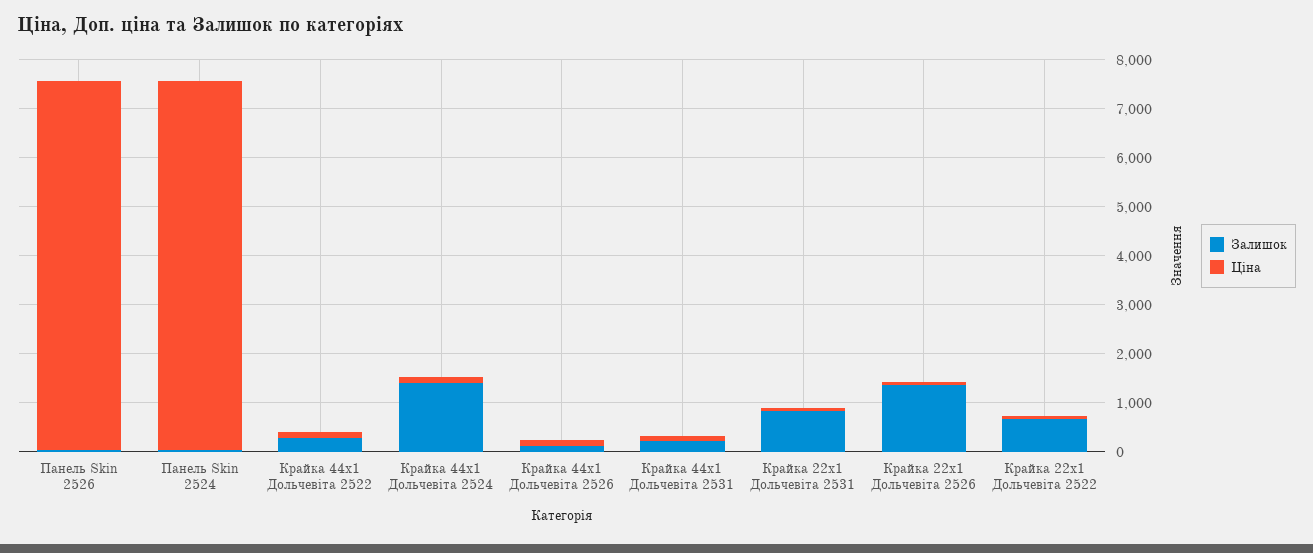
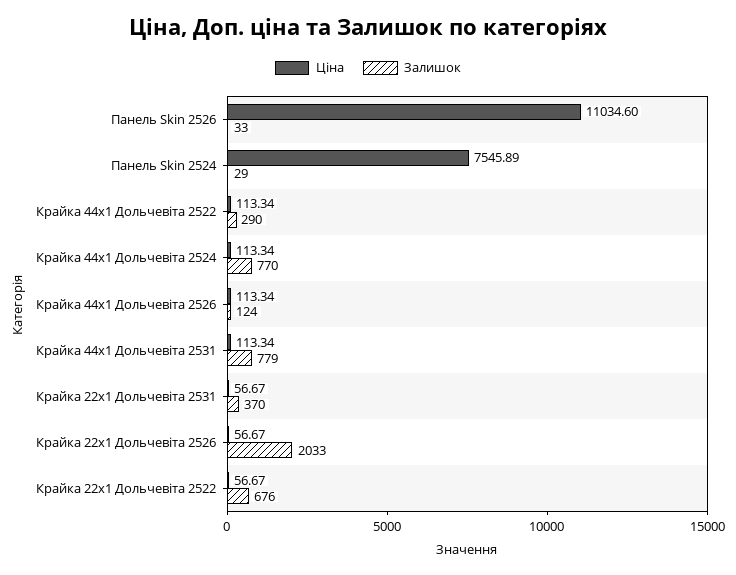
Ціна, Панель Skin 2526: 7600 -> 11034.6
Залишок, Крайка 44x1 Дольчевіта 2524: 1400 -> 770
Залишок, Крайка 44x1 Дольчевіта 2531: 200 -> 779
Залишок, Крайка 22x1 Дольчевіта 2531: 800 -> 370
Залишок, Крайка 22x1 Дольчевіта 2526: 1400 -> 2033

